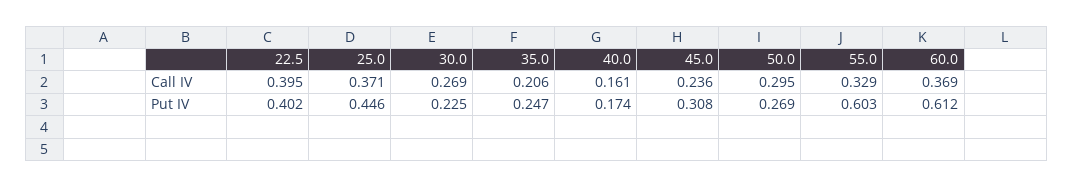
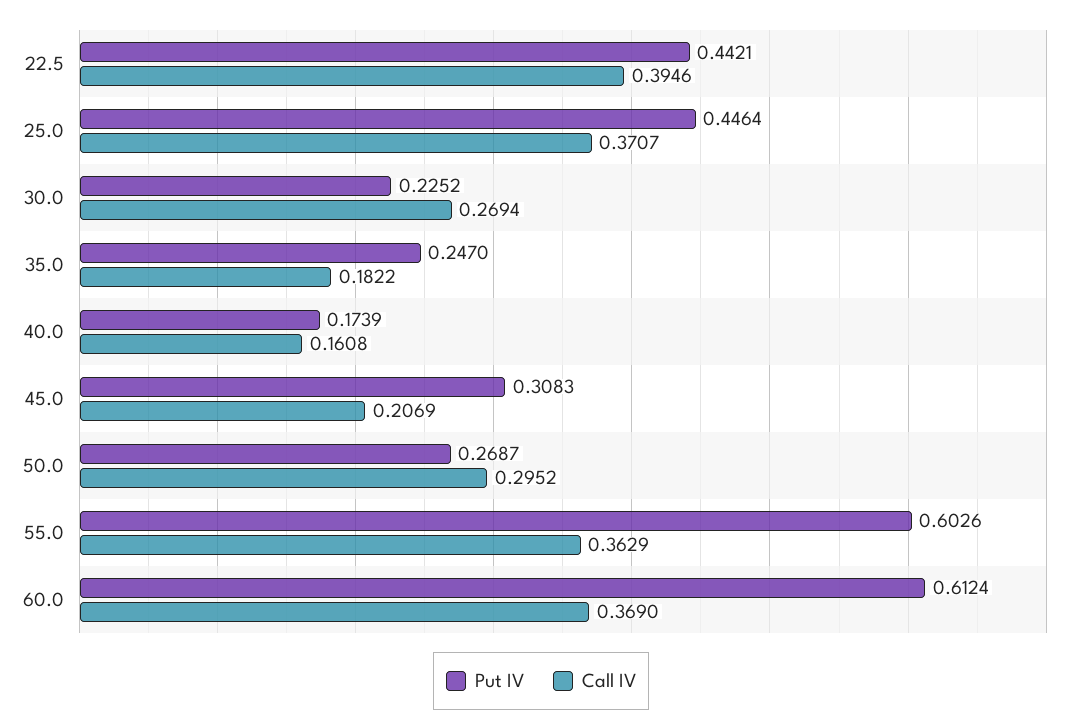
Call IV, 35.0: 0.206 -> 0.1822
Call IV, 45.0: 0.236 -> 0.2069
Call IV, 55.0: 0.329 -> 0.3629
Put IV, 22.5: 0.402 -> 0.4421

